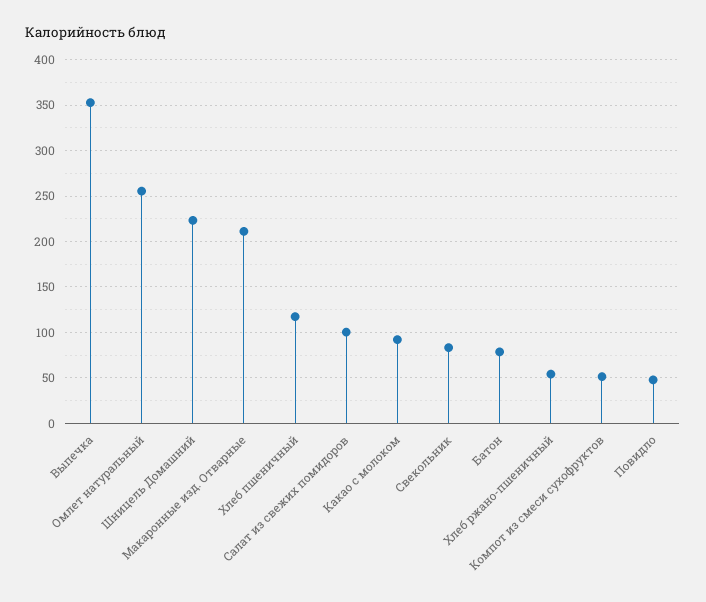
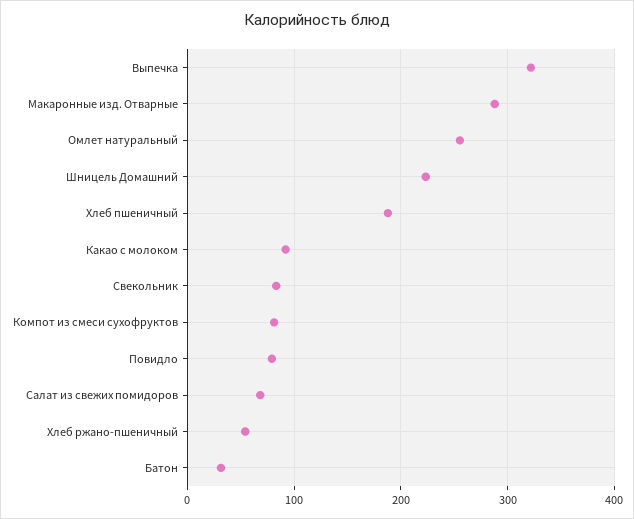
Выпечка: 350 -> 320
Макаронные изд. Отварные: 210 -> 290
Хлеб пшеничный: 120 -> 190
Салат из свежих помидоров: 100 -> 70
Батон: 80 -> 30
Компот из смеси сухофруктов: 50 -> 80
Повидло: 50 -> 80

